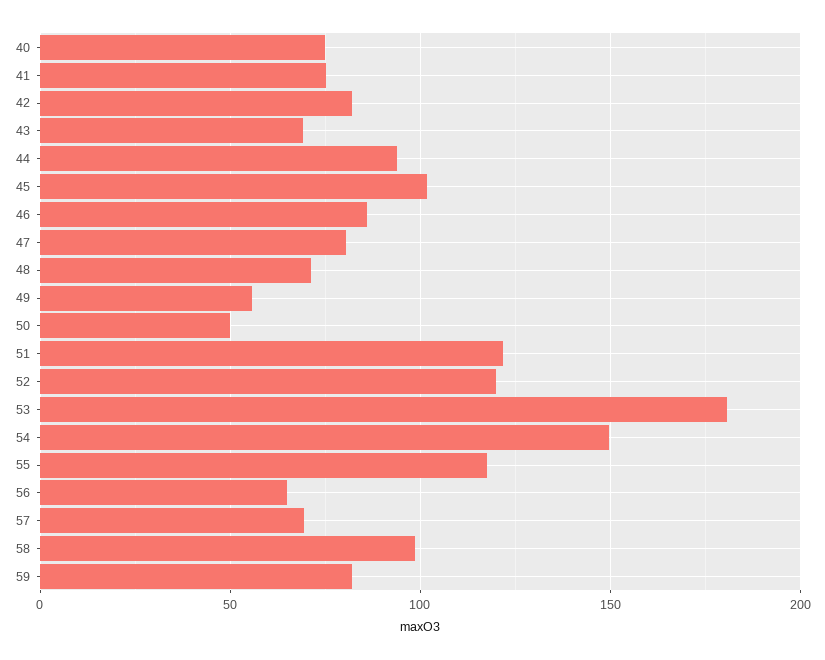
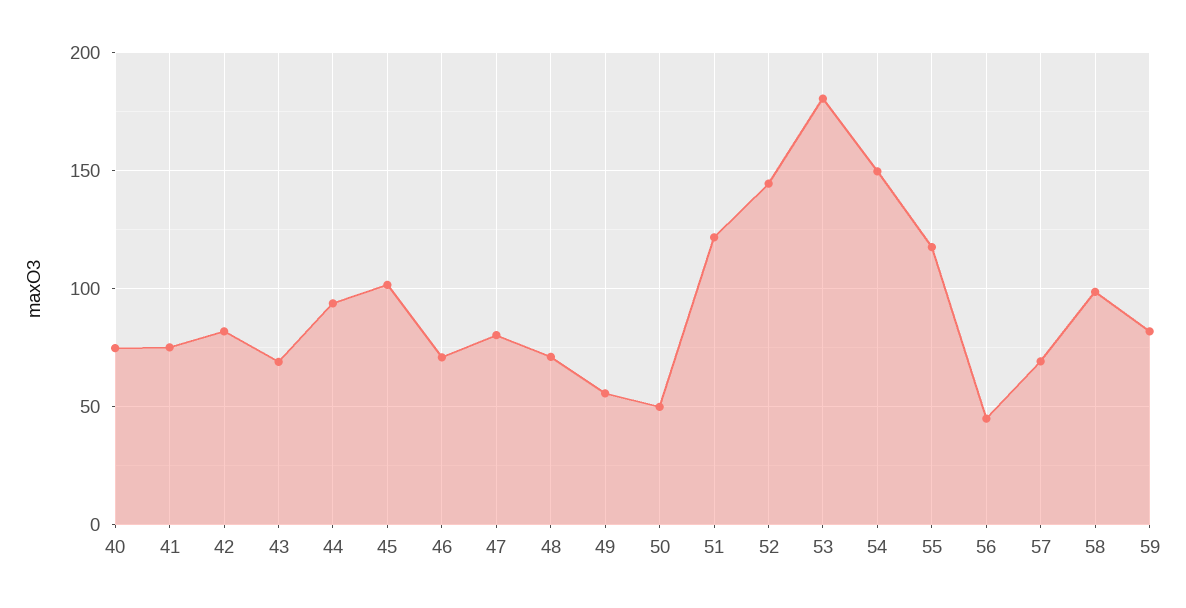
46: 85 -> 70
52: 120 -> 145
56: 65 -> 45

